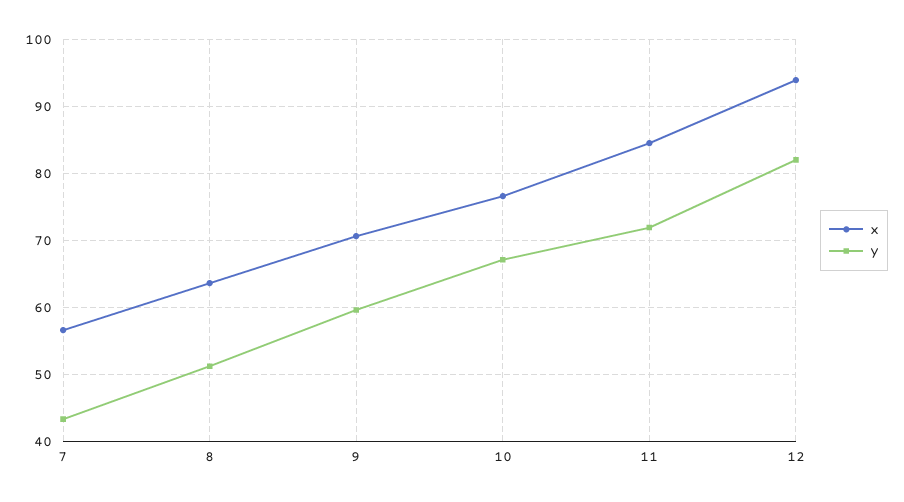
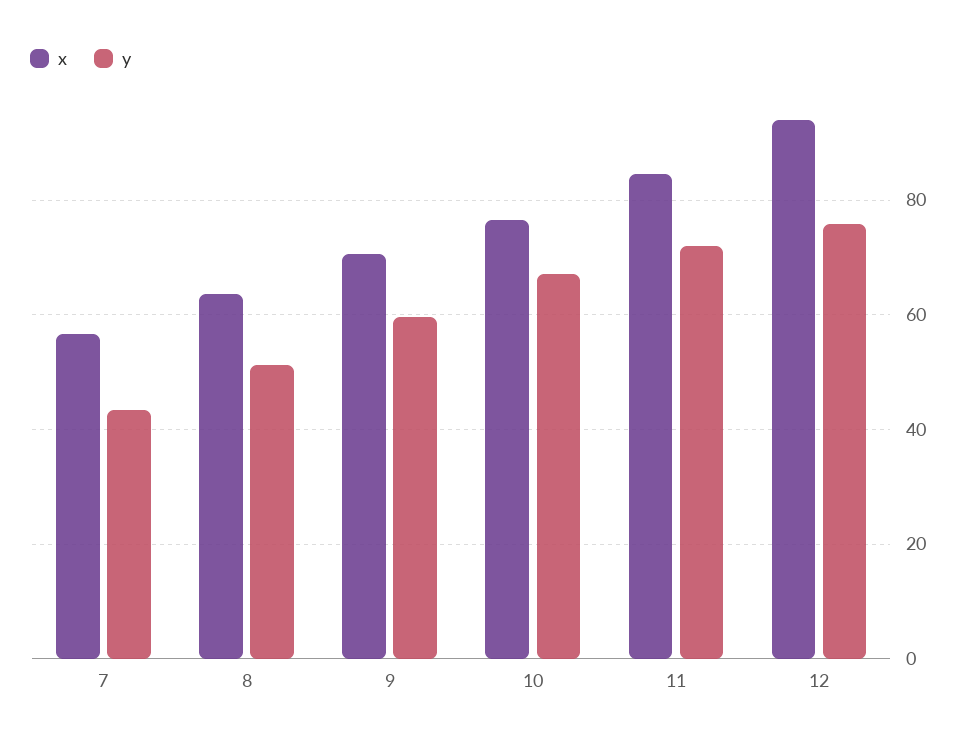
y, 12: 82 -> 76

